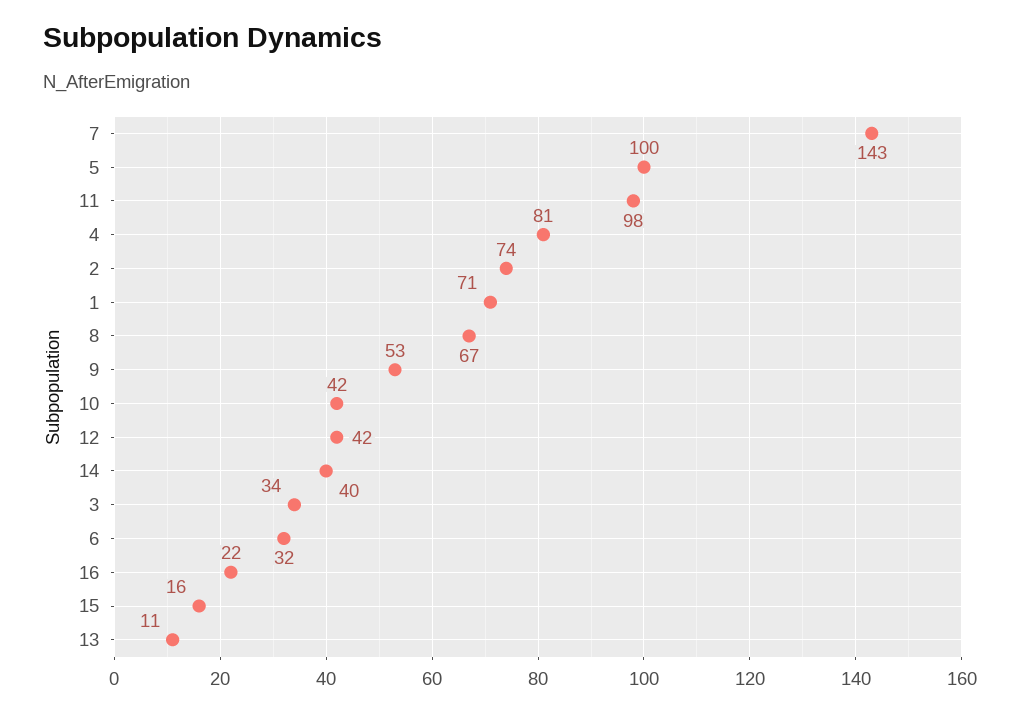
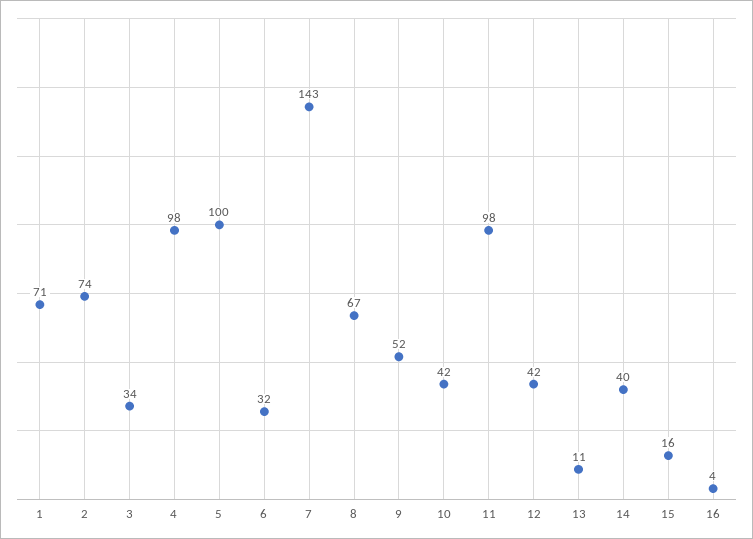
4: 81 -> 98
9: 53 -> 52
16: 22 -> 4

